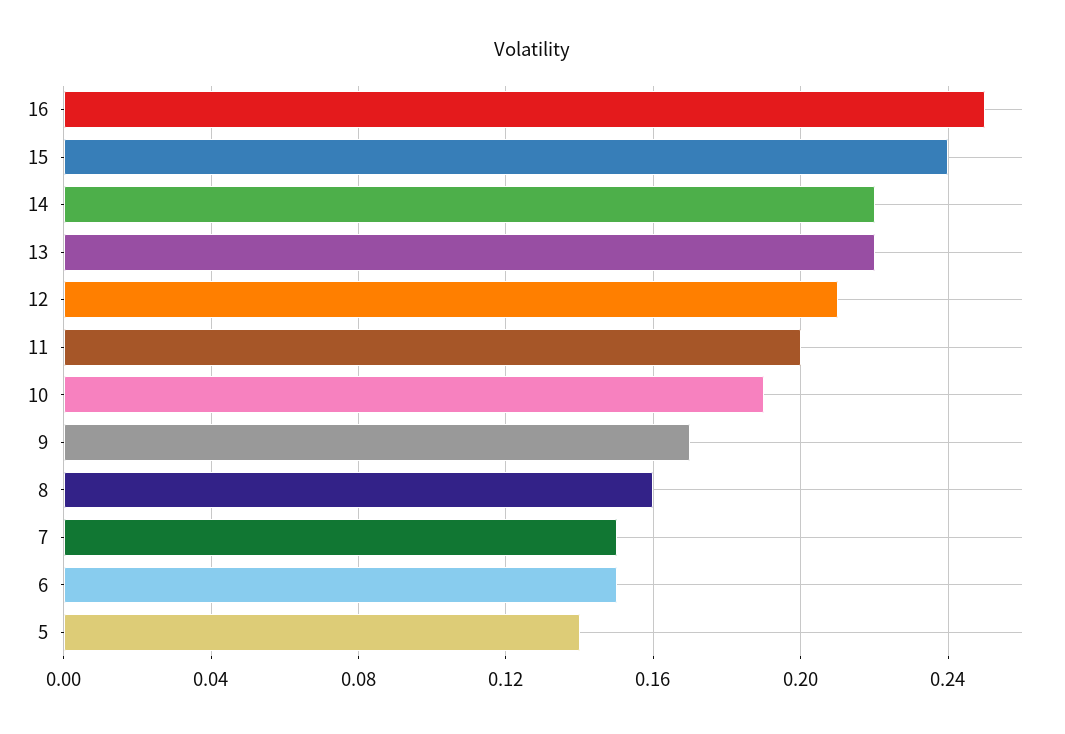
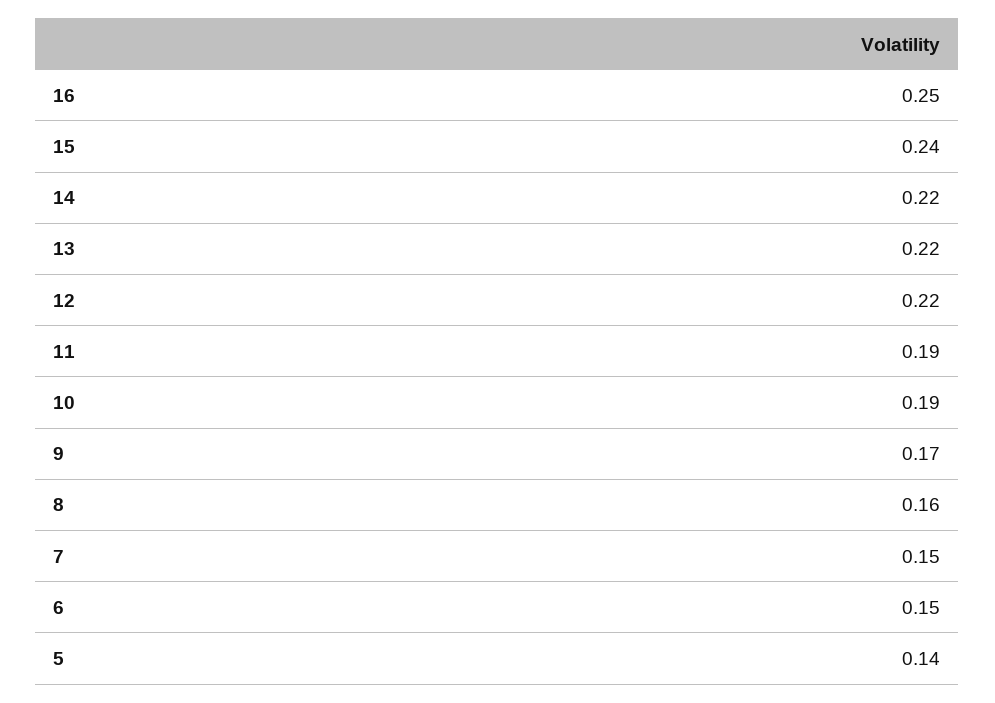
12: 0.21 -> 0.22
11: 0.2 -> 0.19

